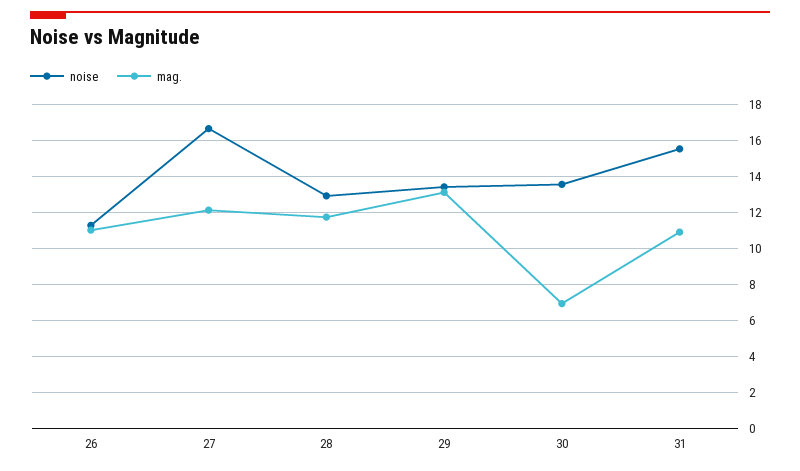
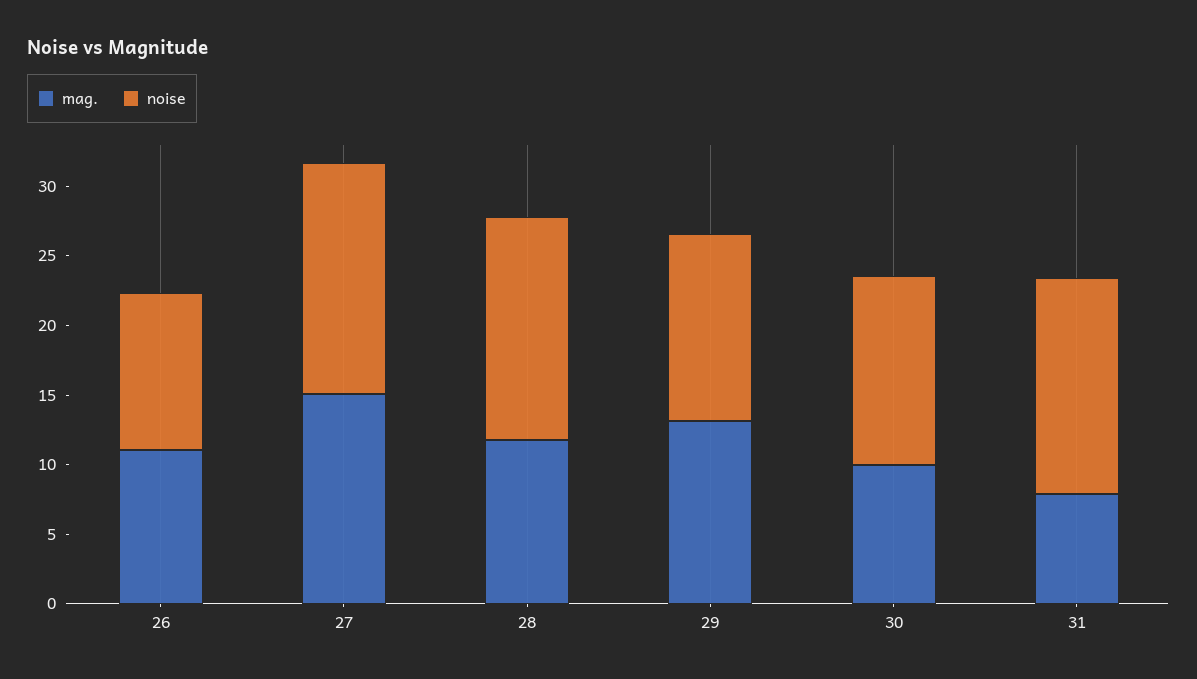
mag., 27: 12 -> 15
noise, 28: 13 -> 16
mag., 30: 7 -> 10
mag., 31: 11 -> 8

